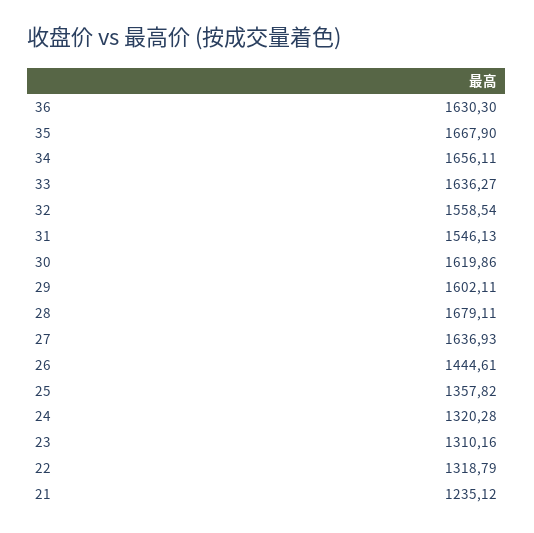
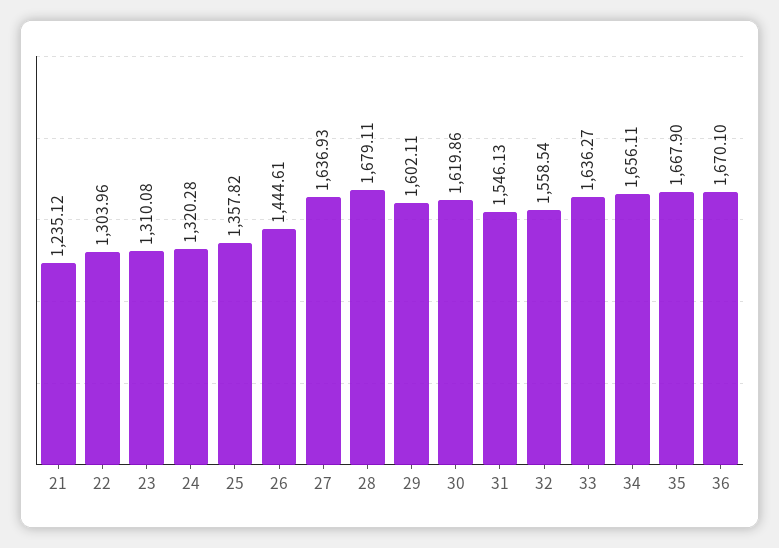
36: 1630.3 -> 1670.1
23: 1310.16 -> 1310.08
22: 1318.79 -> 1303.96

